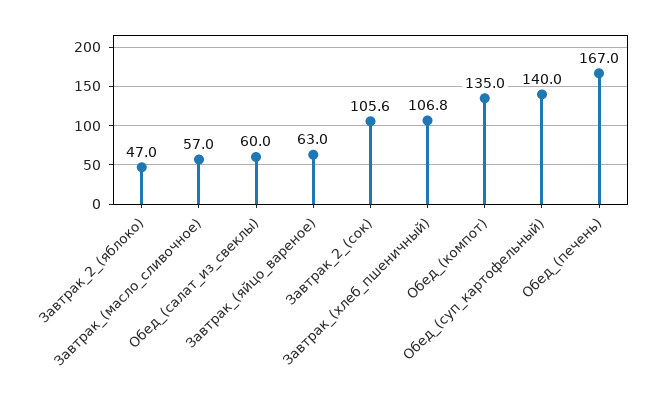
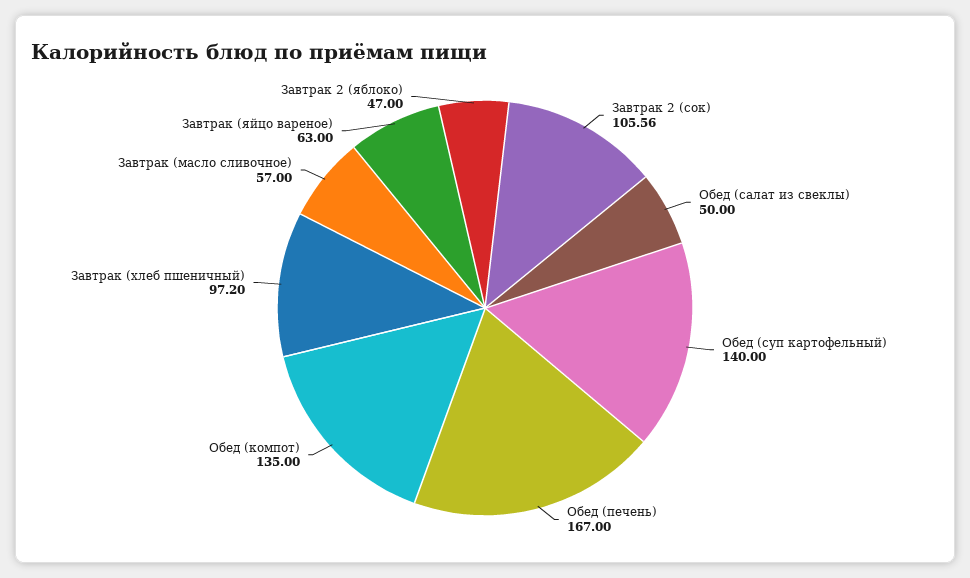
Обед_(салат_из_свеклы): 60 -> 50
Завтрак_(хлеб_пшеничный): 106.8 -> 97.2

